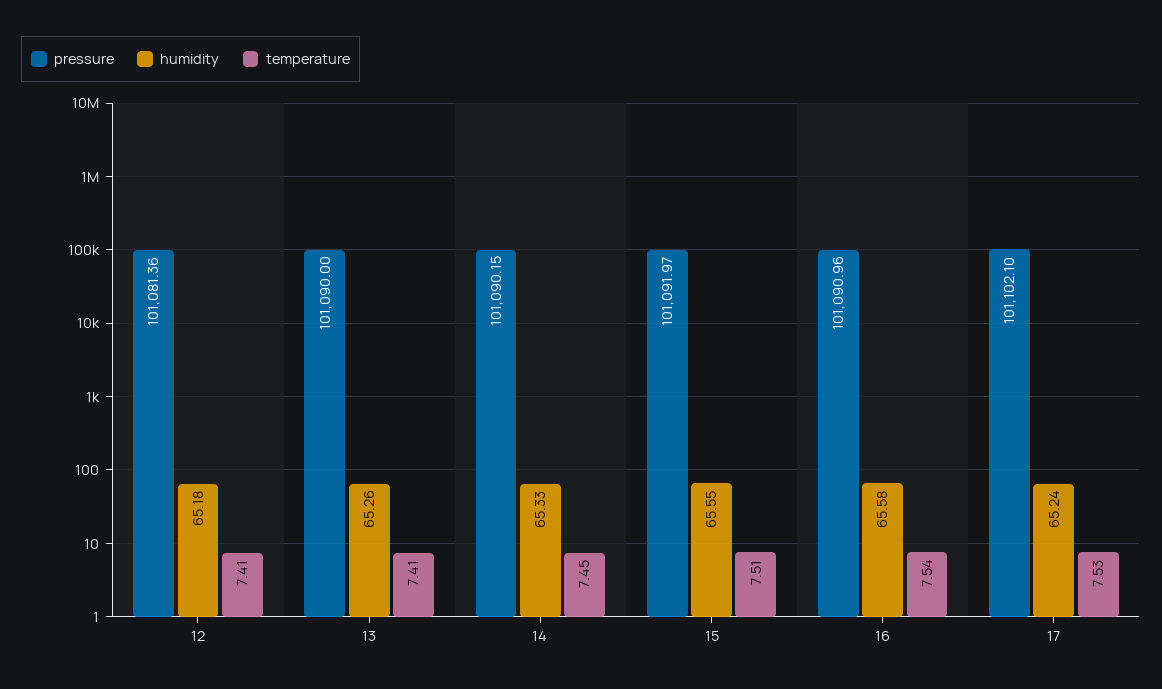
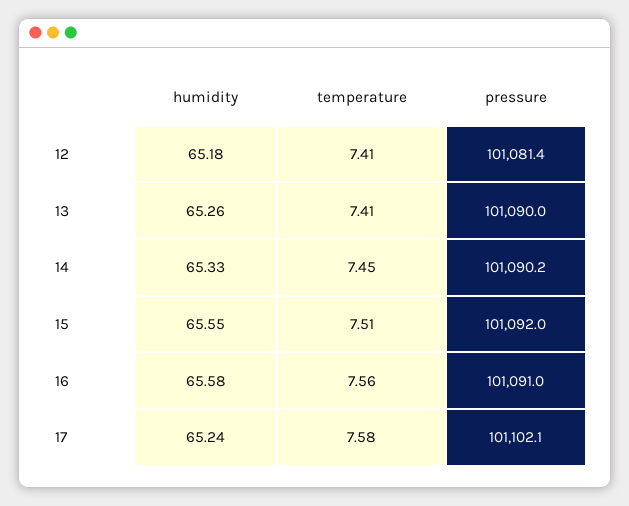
temperature, 16: 7.54 -> 7.56
temperature, 17: 7.53 -> 7.58

